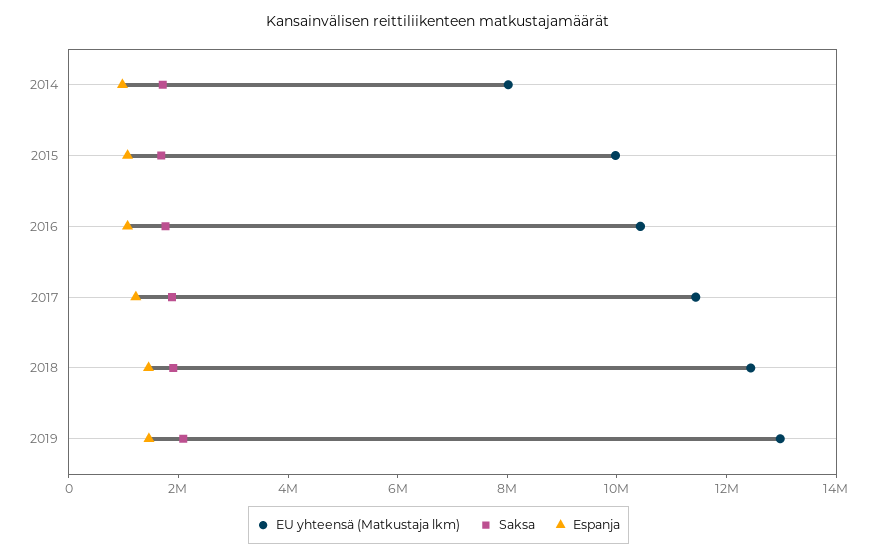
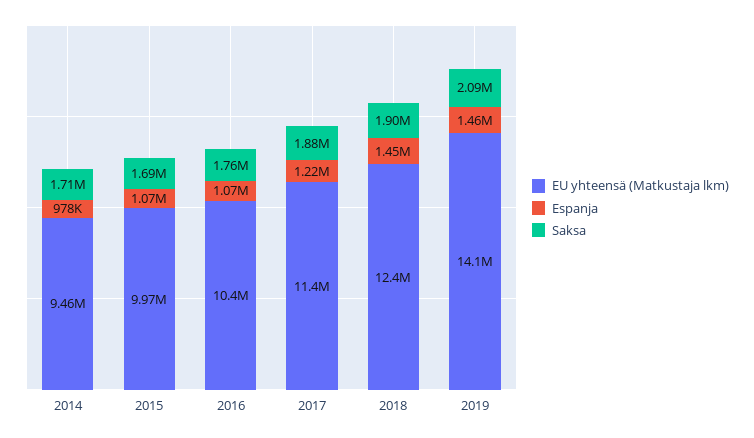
EU yhteensä (Matkustaja lkm), 2014: 8000000 -> 9460000
EU yhteensä (Matkustaja lkm), 2019: 13000000 -> 14100000

